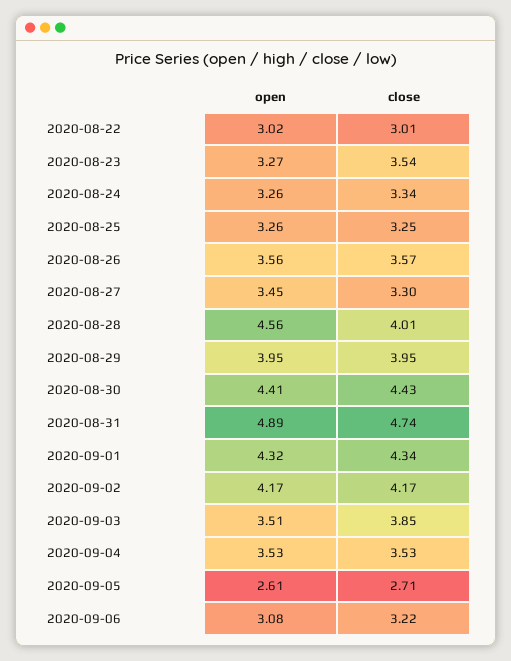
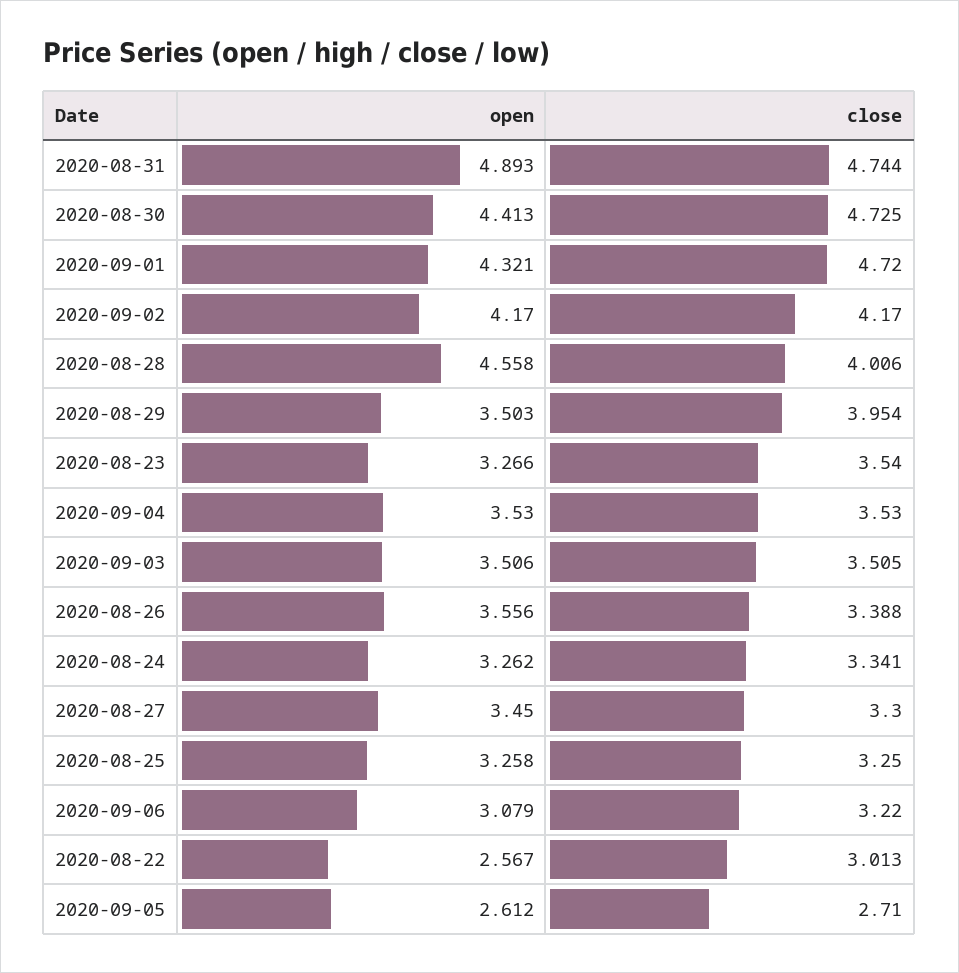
open, 2020-08-22: 3.02 -> 2.567
close, 2020-08-26: 3.57 -> 3.388
open, 2020-08-29: 3.95 -> 3.503
close, 2020-08-30: 4.43 -> 4.725
close, 2020-09-01: 4.34 -> 4.72
close, 2020-09-03: 3.85 -> 3.505

